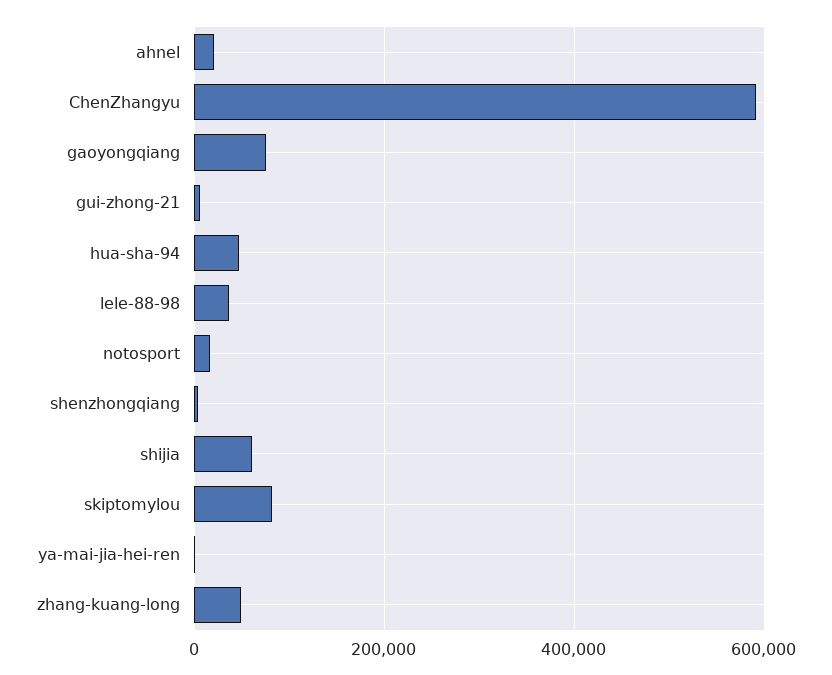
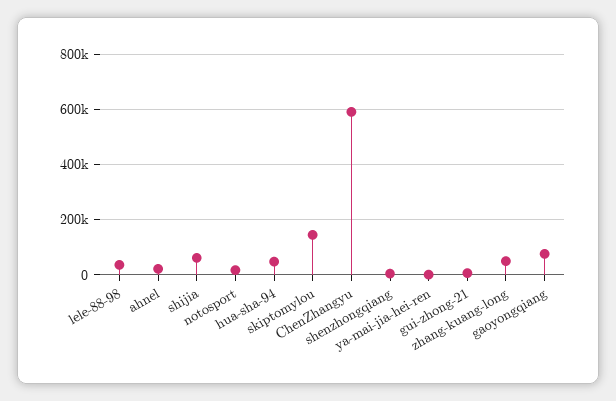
skiptomylou: 80000 -> 150000

